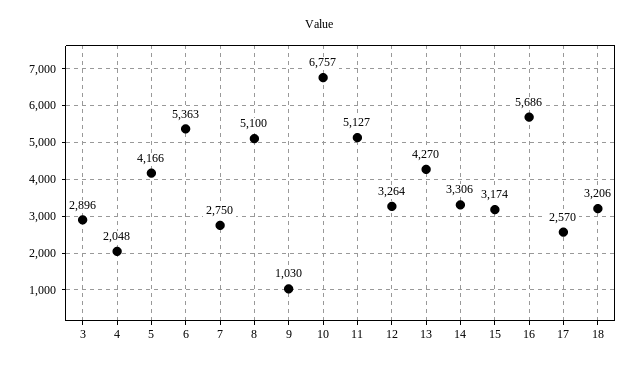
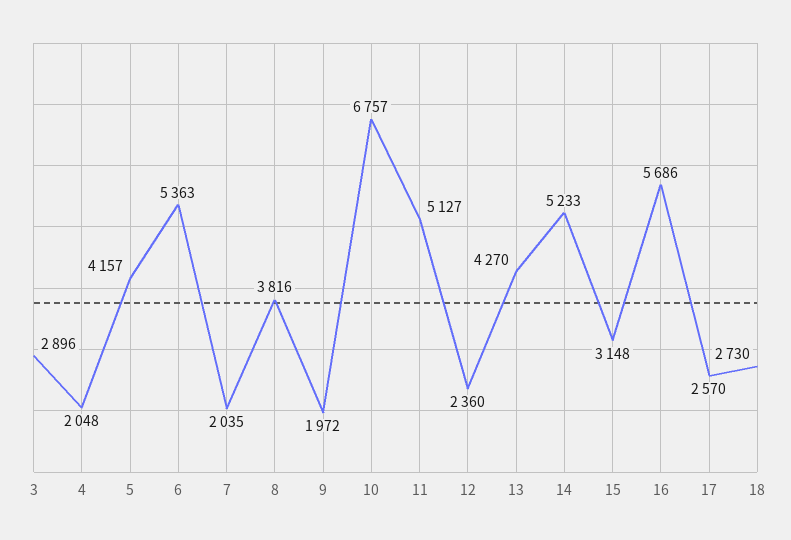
5: 4166 -> 4157
7: 2750 -> 2035
8: 5100 -> 3816
9: 1030 -> 1972
12: 3264 -> 2360
14: 3306 -> 5233
15: 3174 -> 3148
18: 3206 -> 2730

